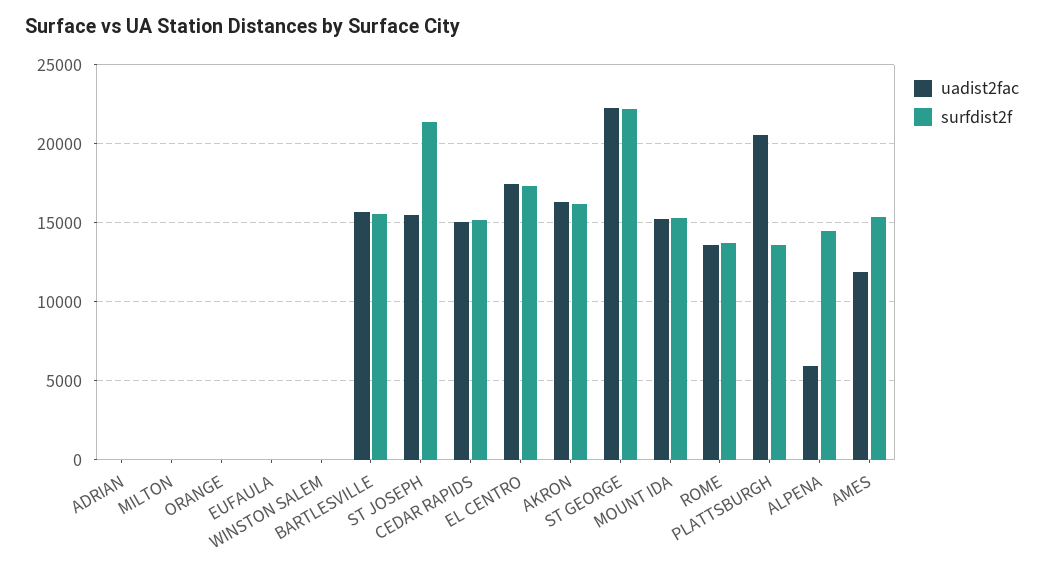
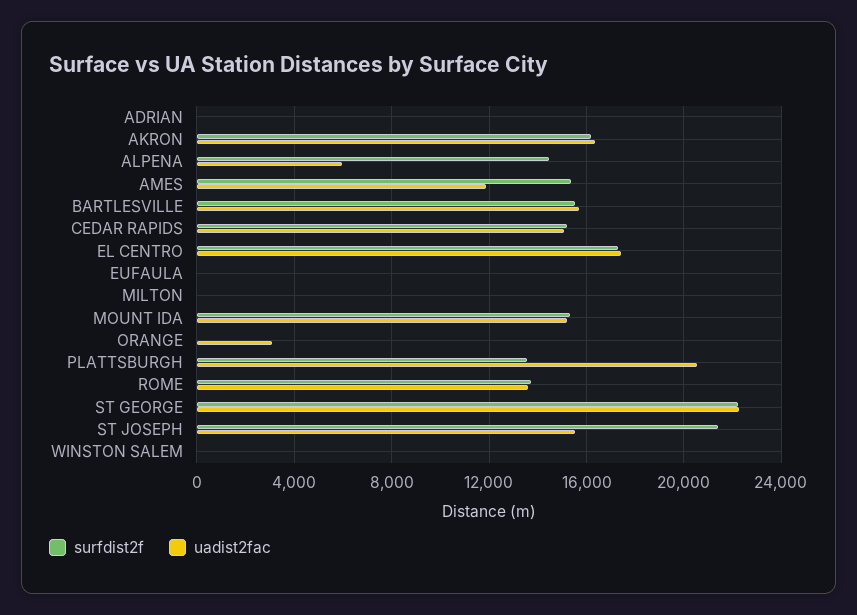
uadist2fac, ORANGE: 0 -> 3000

